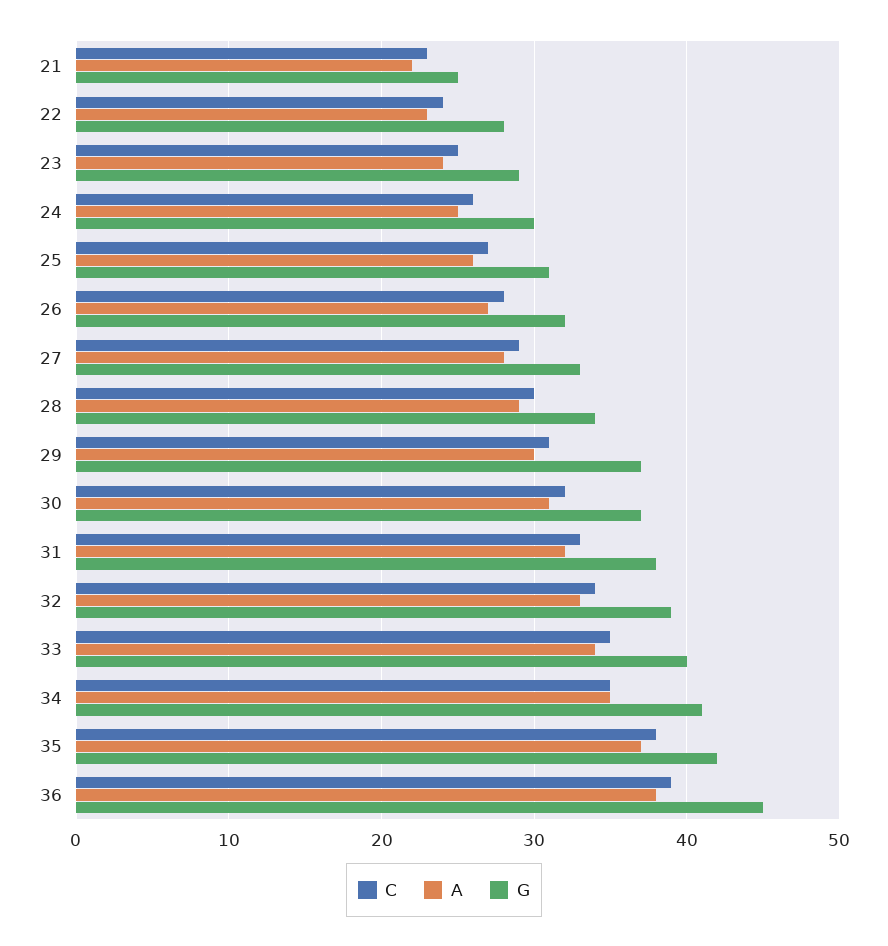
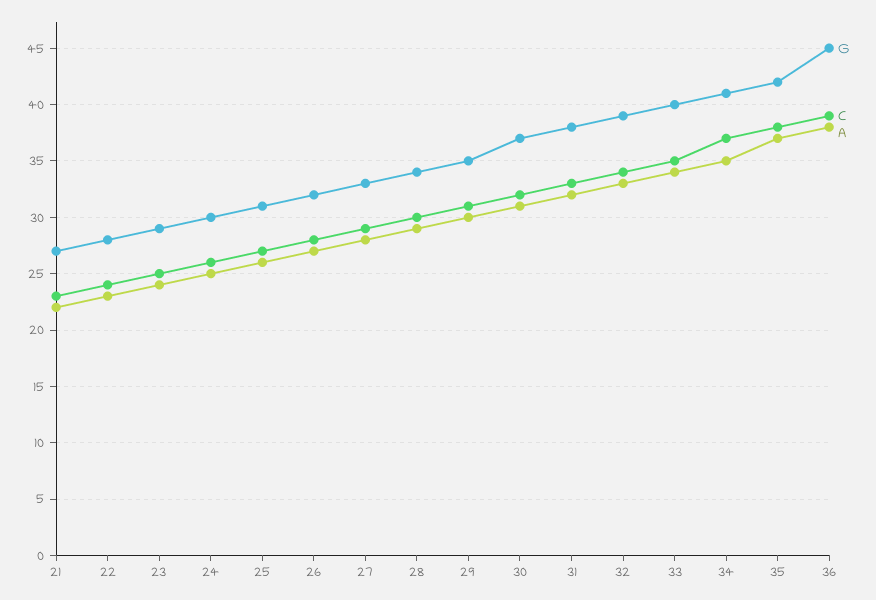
G, 21: 25 -> 27
G, 29: 37 -> 35
C, 34: 35 -> 37

